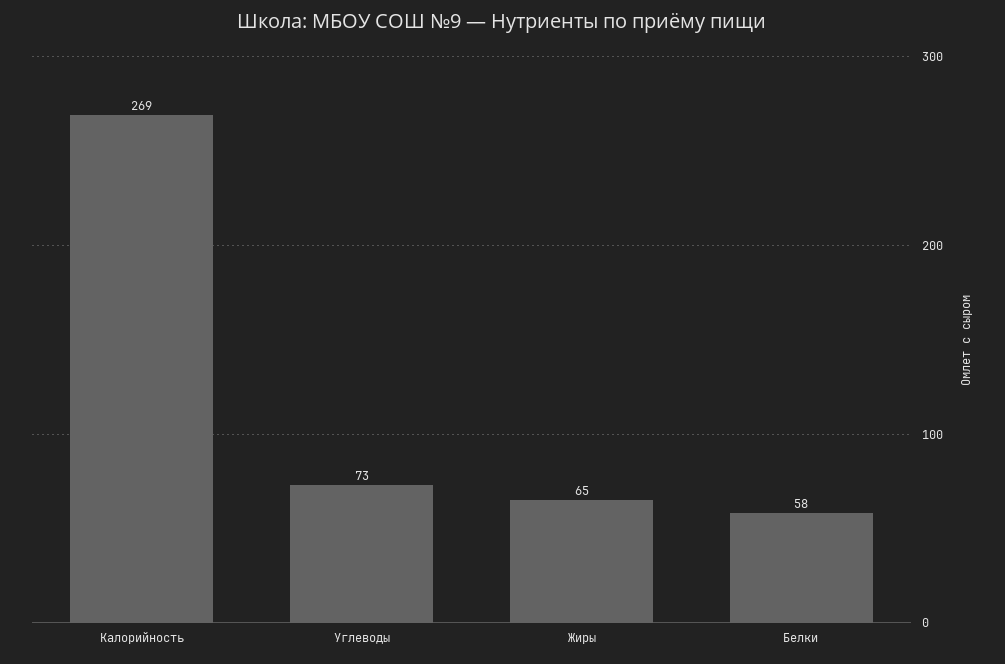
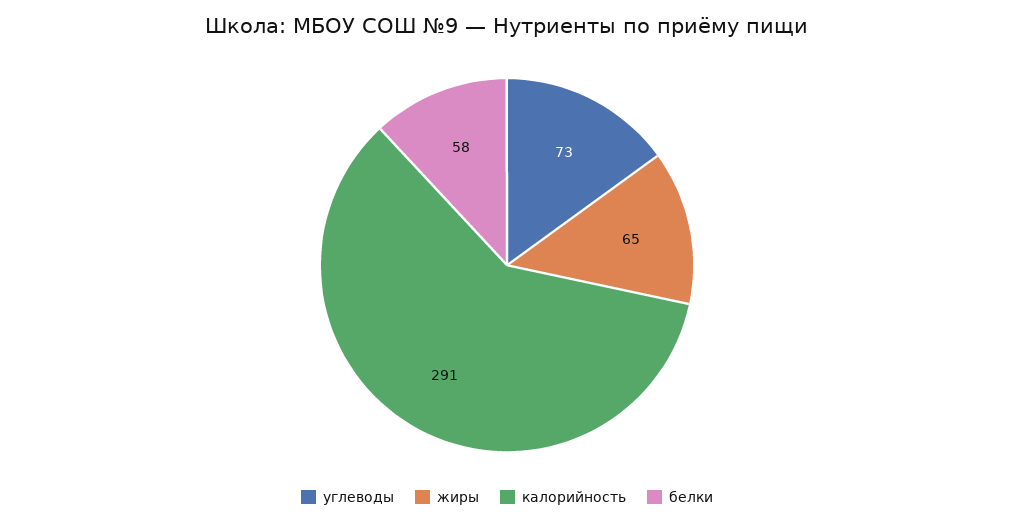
Калорийность: 269 -> 291

